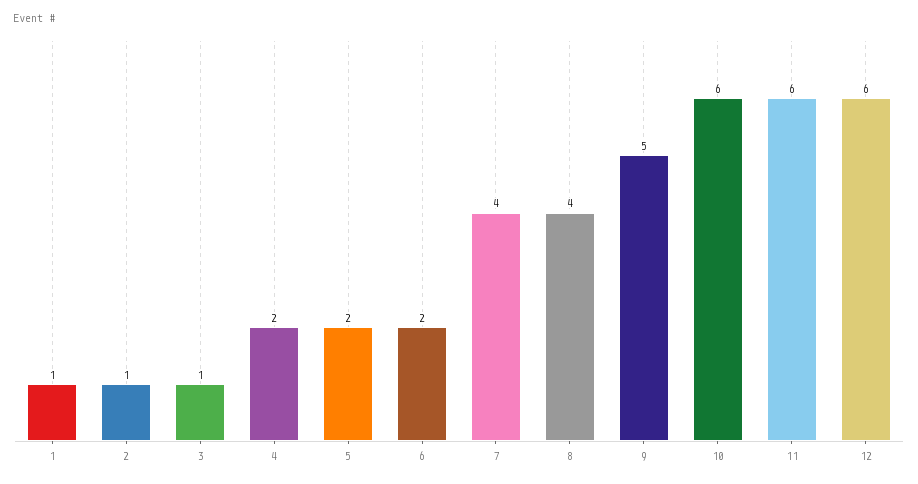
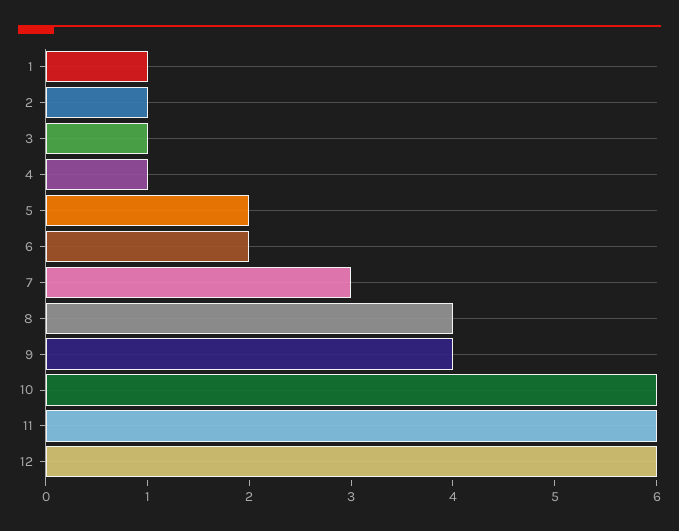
4: 2 -> 1
7: 4 -> 3
9: 5 -> 4

